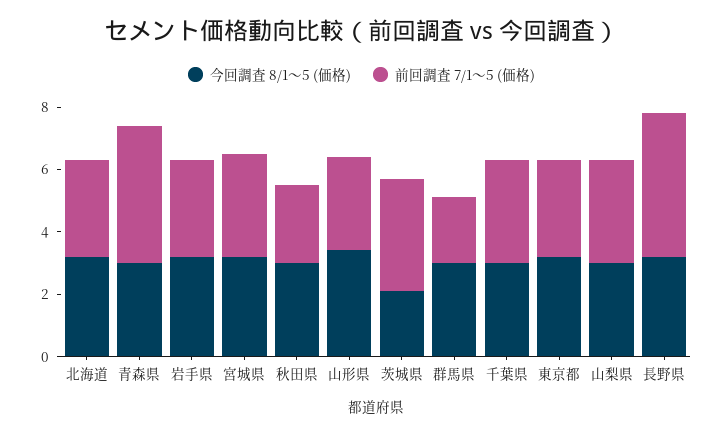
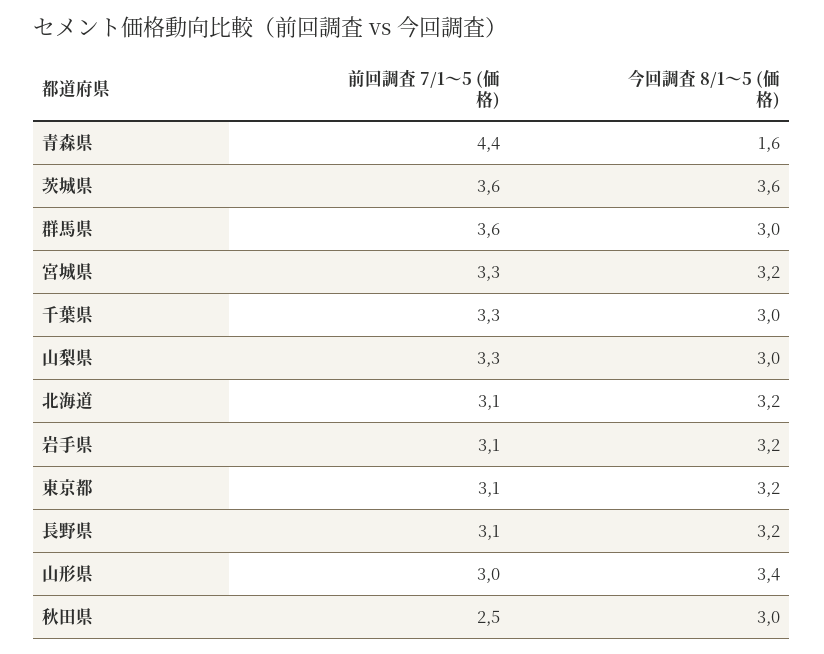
今回調査 8/1～5 (価格), 青森県: 3 -> 1.6
今回調査 8/1～5 (価格), 茨城県: 2 -> 3.6
前回調査 7/1～5 (価格), 群馬県: 2 -> 3.6
前回調査 7/1～5 (価格), 長野県: 4.5 -> 3.1

